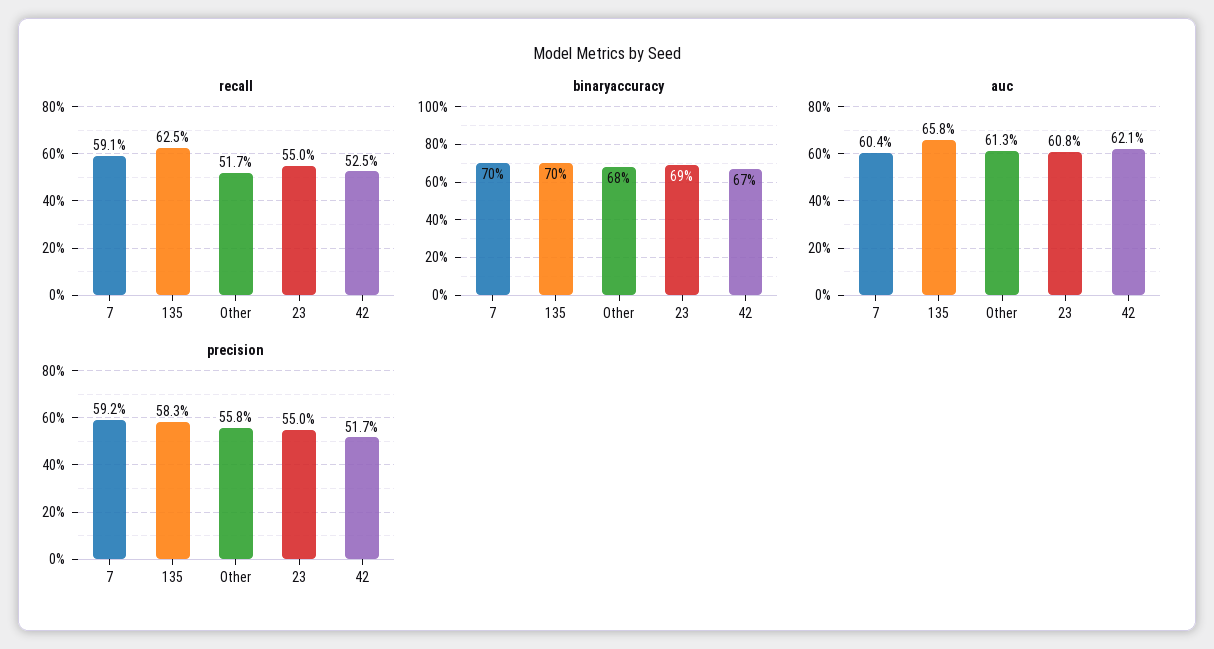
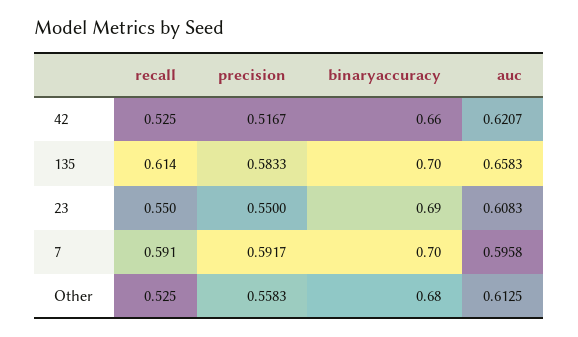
recall, 135: 0.625 -> 0.614
recall, Other: 0.517 -> 0.525
binaryaccuracy, 42: 0.67 -> 0.66
auc, 7: 0.604 -> 0.5958

